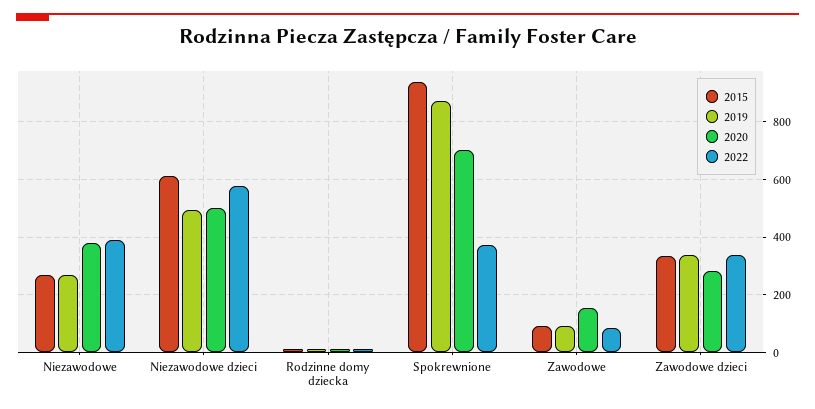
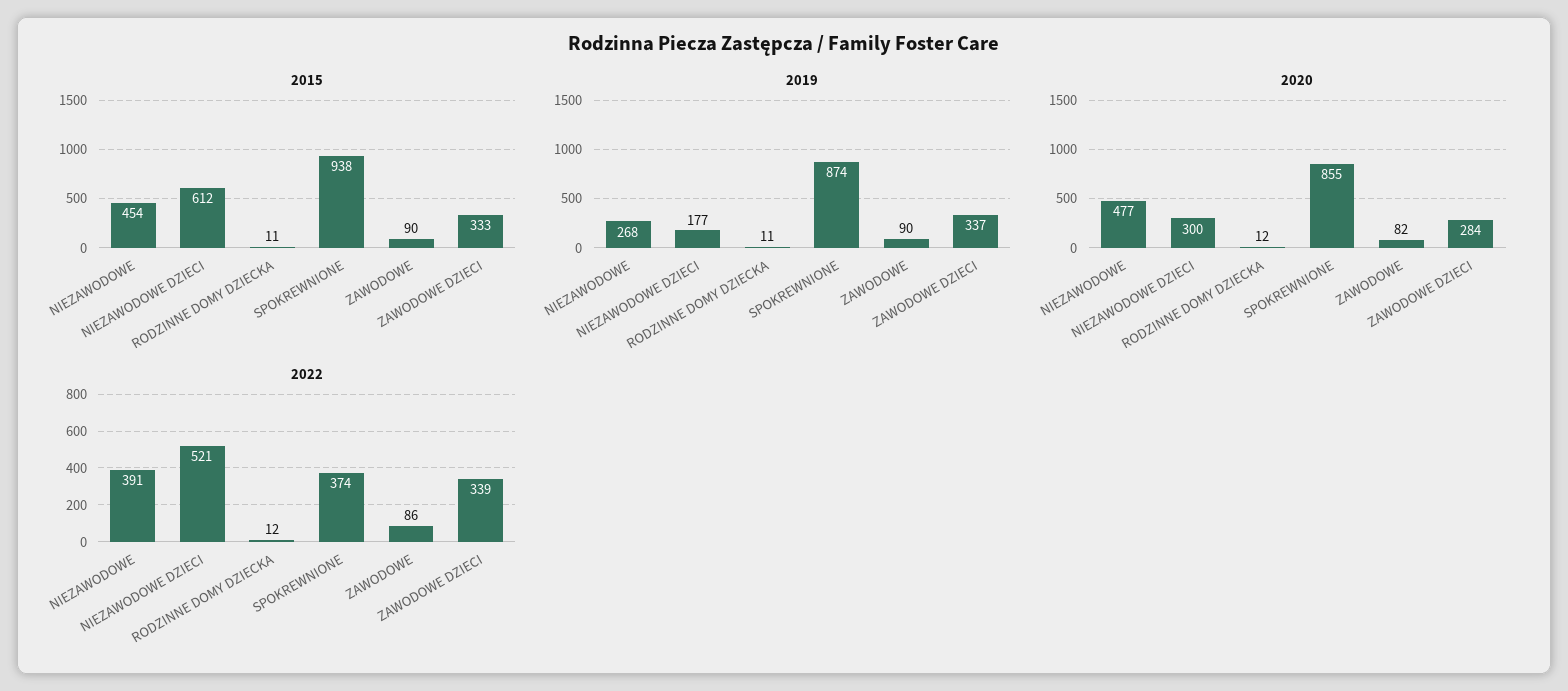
2015, Niezawodowe: 275 -> 454
2020, Niezawodowe: 375 -> 477
2019, Niezawodowe dzieci: 500 -> 177
2020, Niezawodowe dzieci: 500 -> 300
2022, Niezawodowe dzieci: 575 -> 521
2020, Spokrewnione: 700 -> 855
2020, Zawodowe: 150 -> 82

